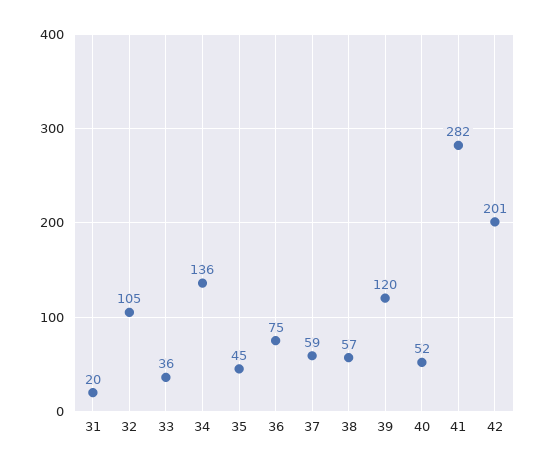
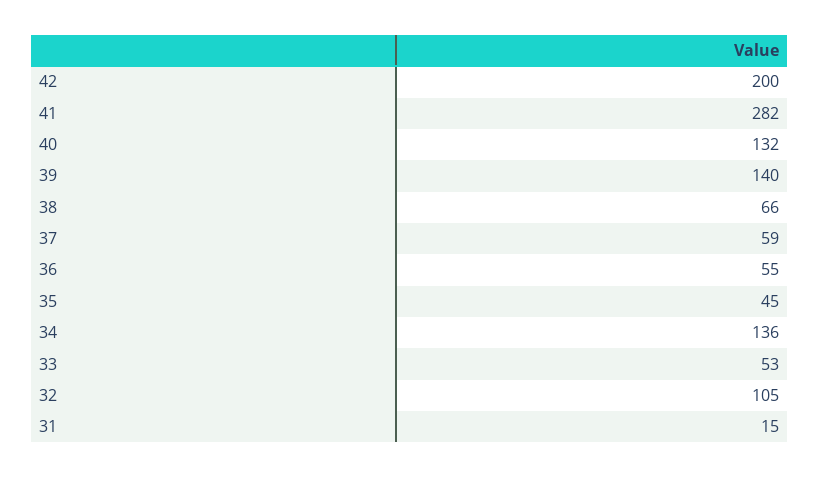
31: 20 -> 15
33: 36 -> 53
36: 75 -> 55
38: 57 -> 66
39: 120 -> 140
40: 52 -> 132
42: 201 -> 200

